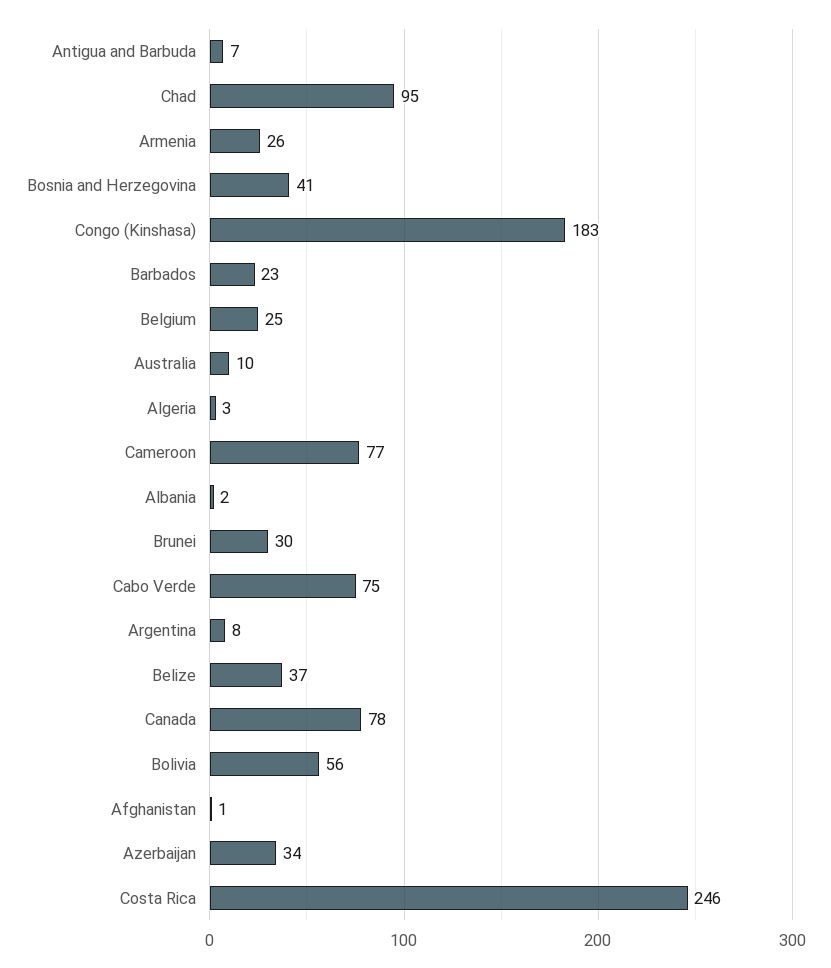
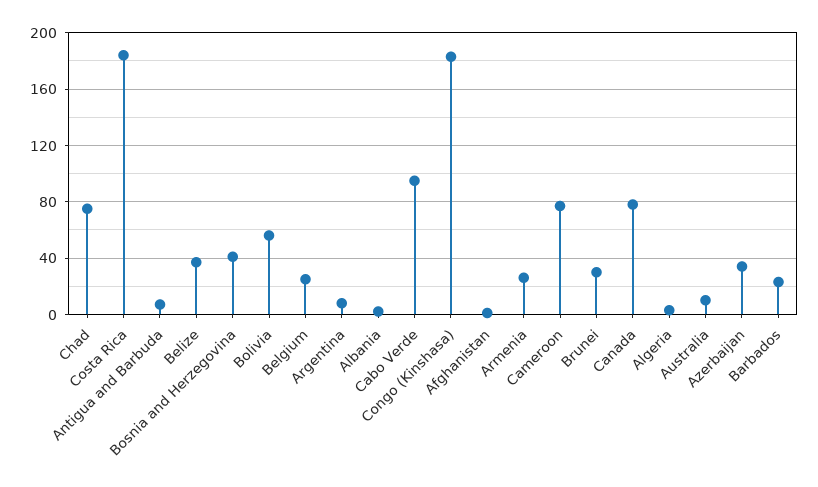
Chad: 95 -> 75
Cabo Verde: 75 -> 95
Costa Rica: 246 -> 185

